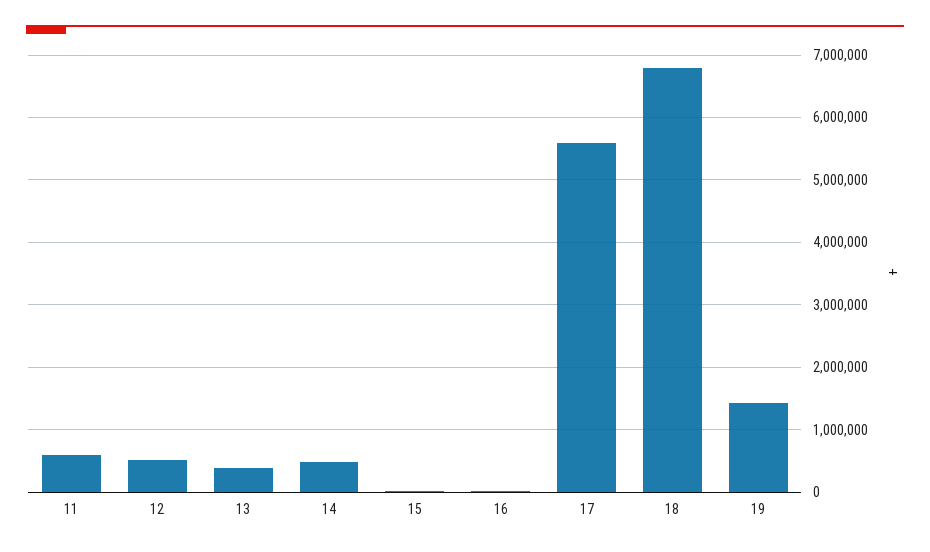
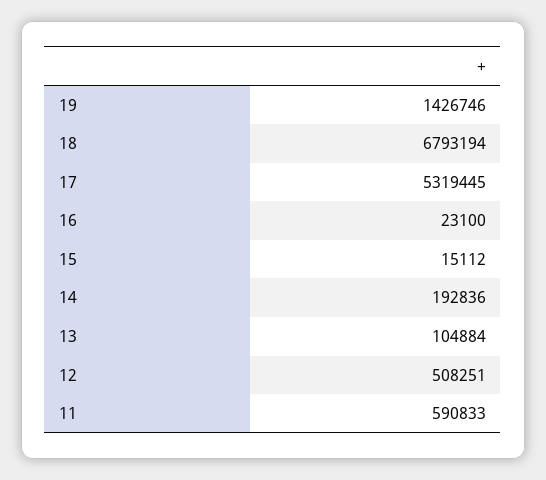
13: 400000 -> 104884
14: 500000 -> 192836
17: 5600000 -> 5319445

